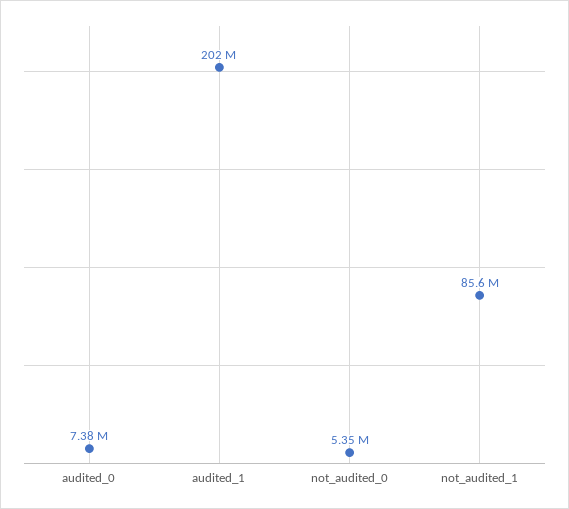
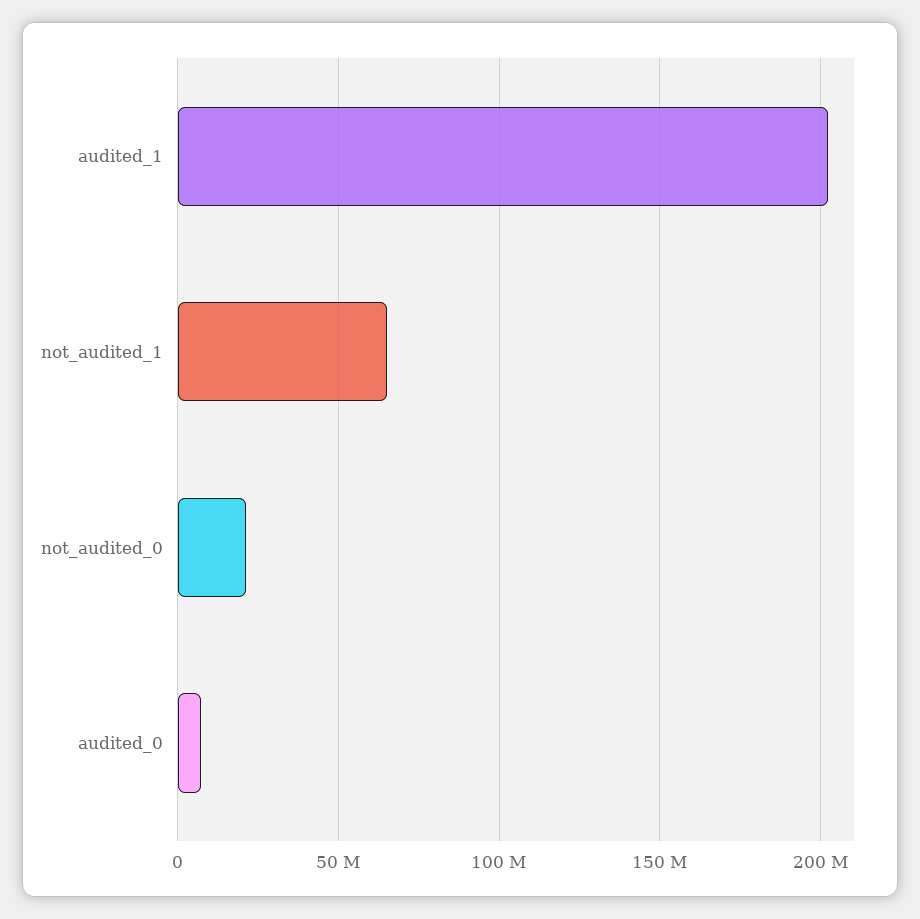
not_audited_0: 5350000 -> 20000000
not_audited_1: 85600000 -> 65000000

